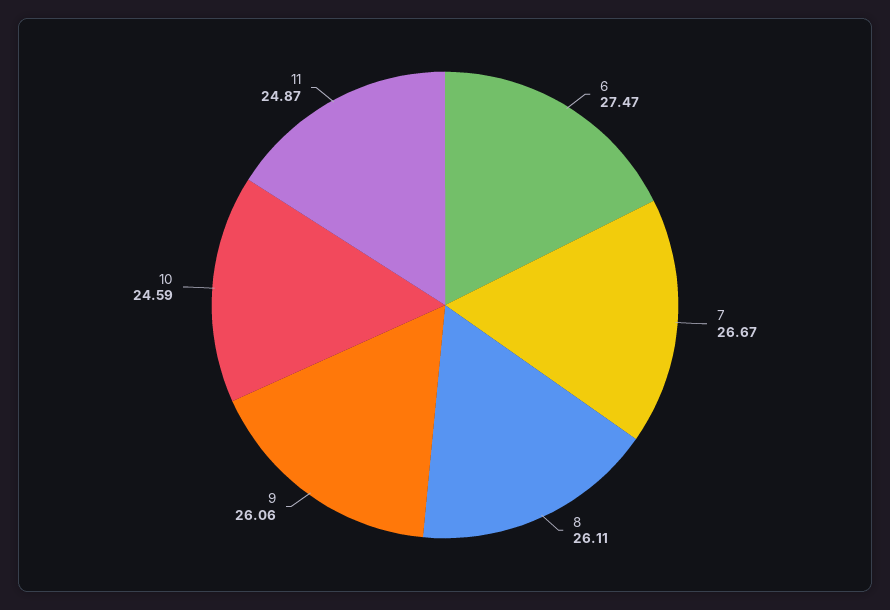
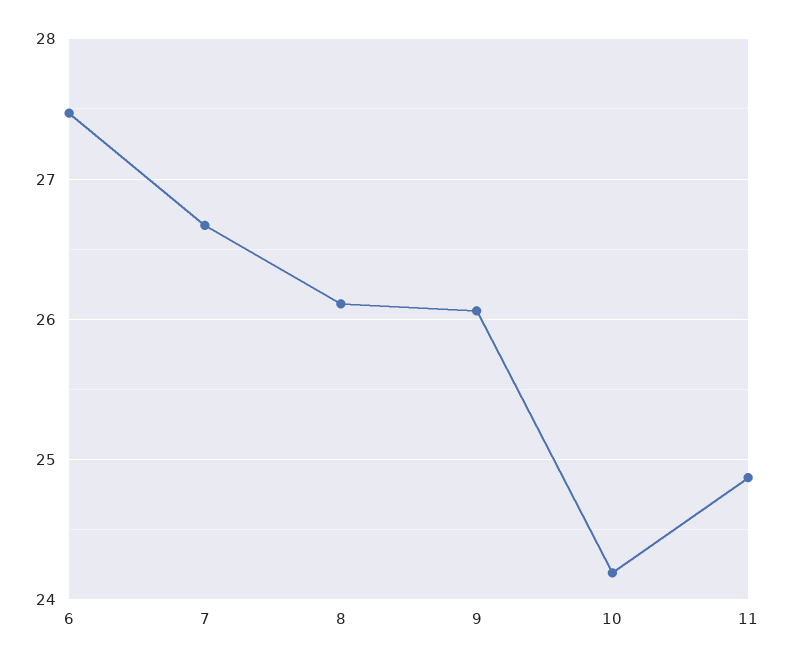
10: 24.59 -> 24.2

